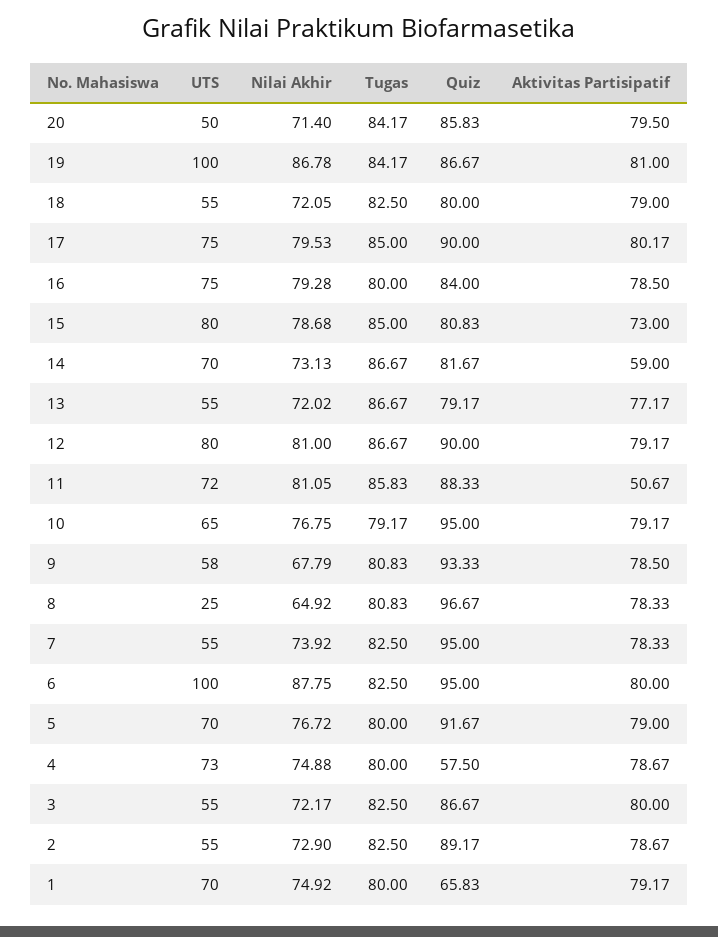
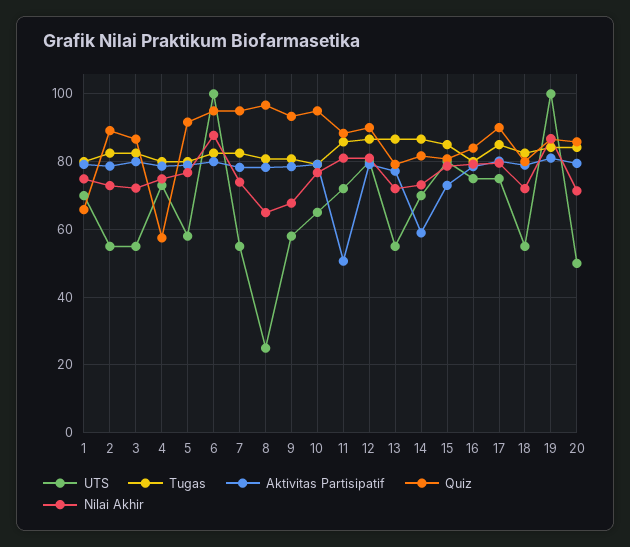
UTS, 5: 70 -> 58

